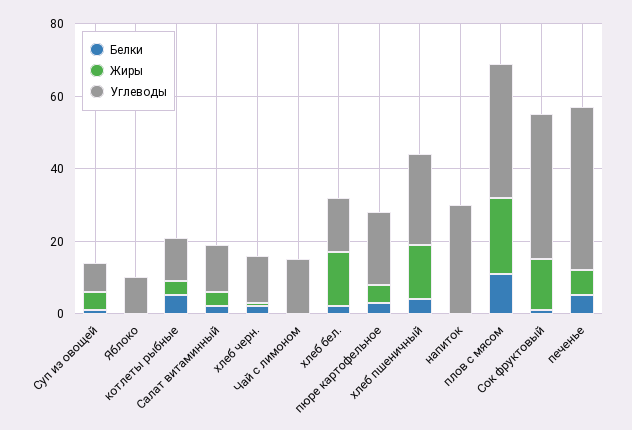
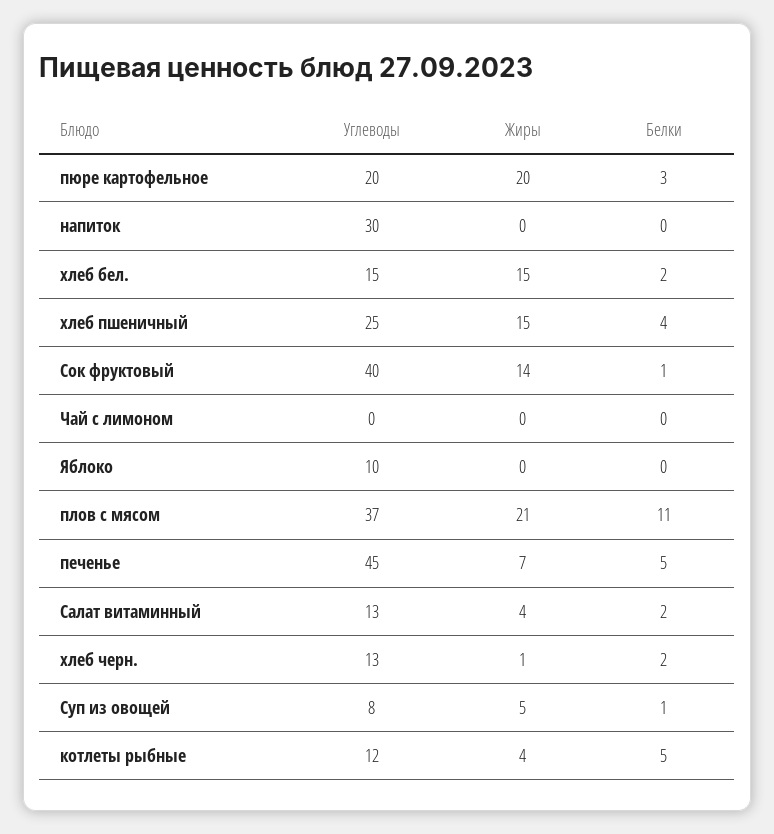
Углеводы, Чай с лимоном: 15 -> 0
Жиры, пюре картофельное: 5 -> 20

